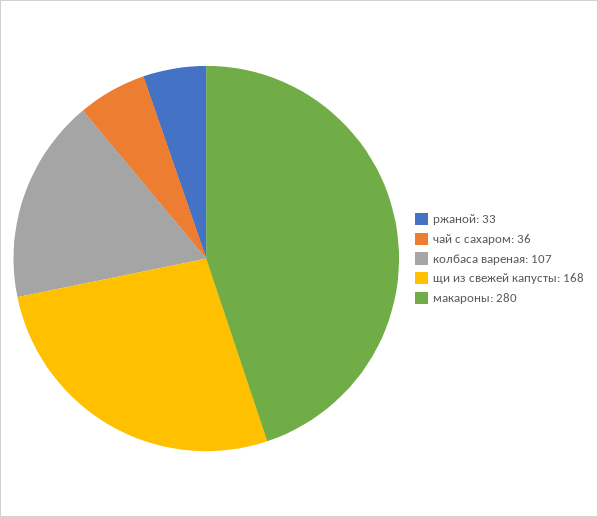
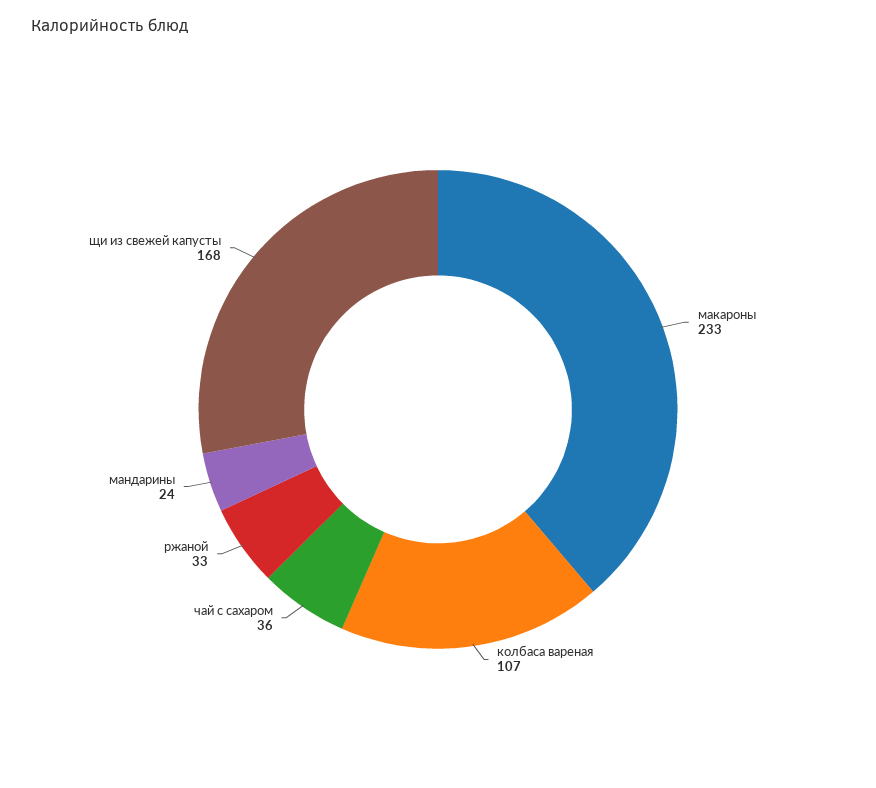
макароны: 280 -> 233
мандарины: none -> 24

